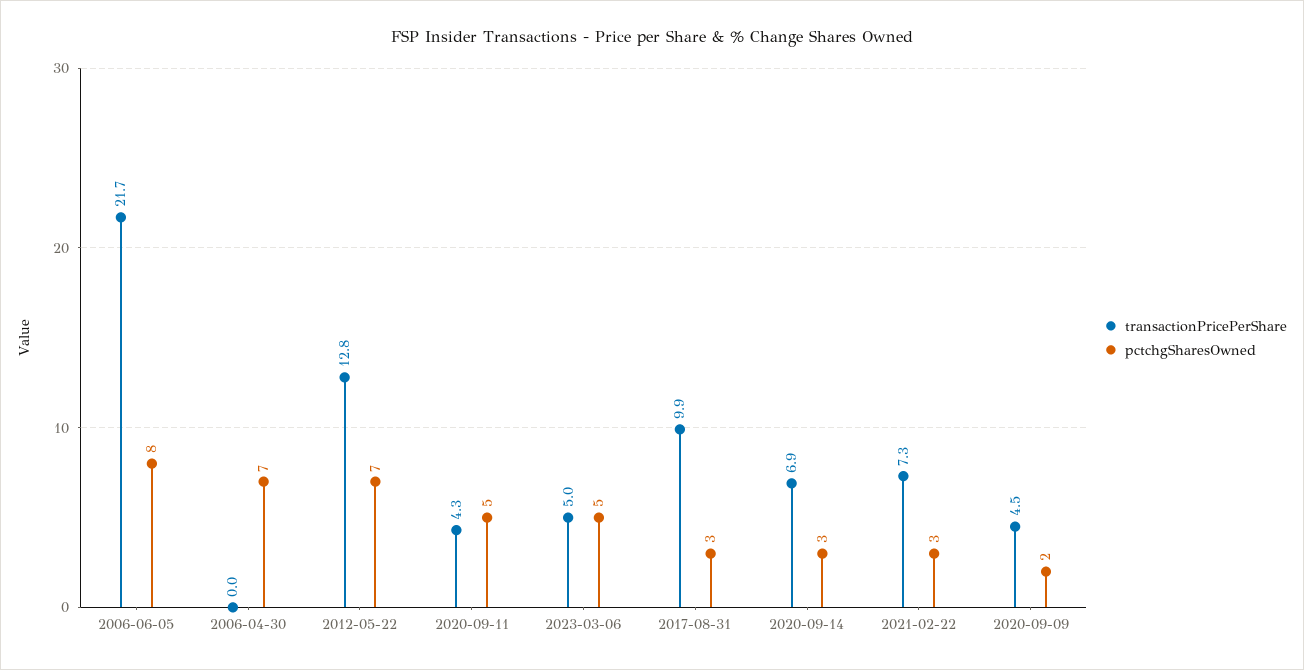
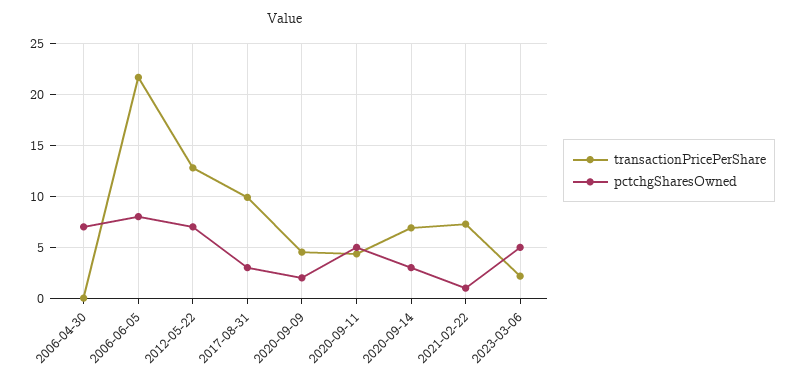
transactionPricePerShare, 2023-03-06: 5 -> 2
pctchgSharesOwned, 2021-02-22: 3 -> 1

